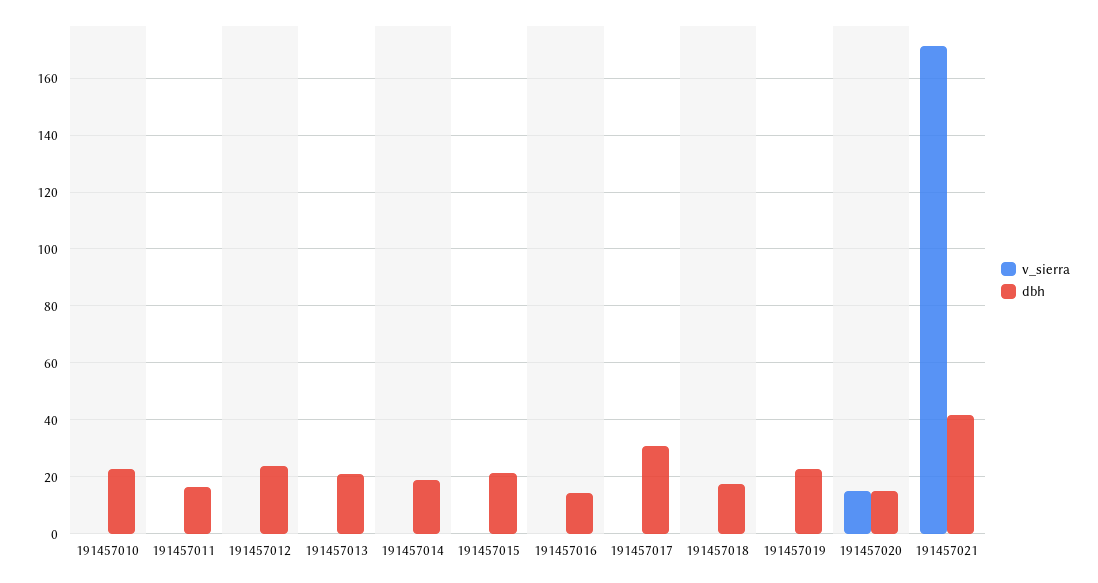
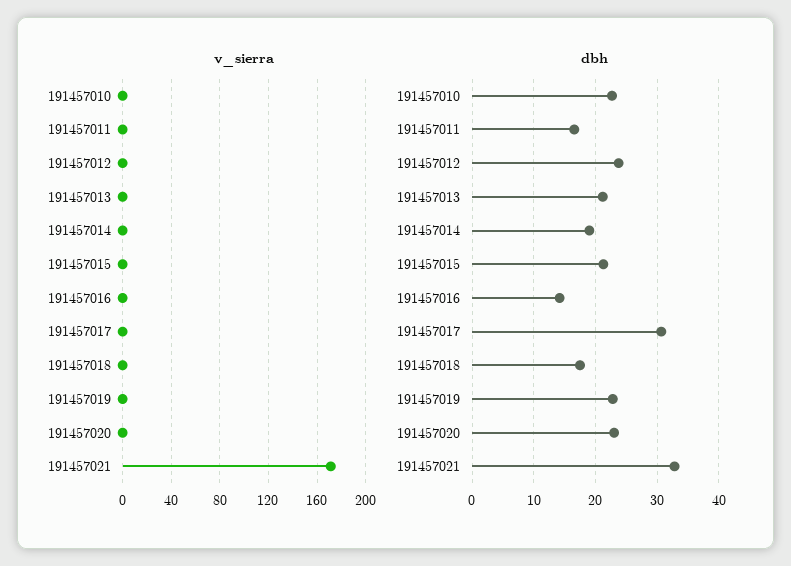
v_sierra, 191457020: 15 -> 0
dbh, 191457020: 15 -> 23
dbh, 191457021: 42.5 -> 33

